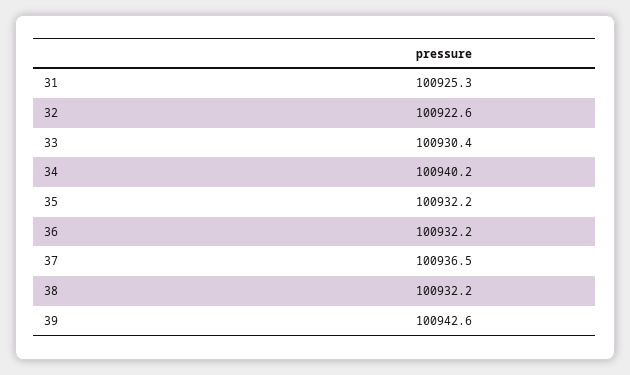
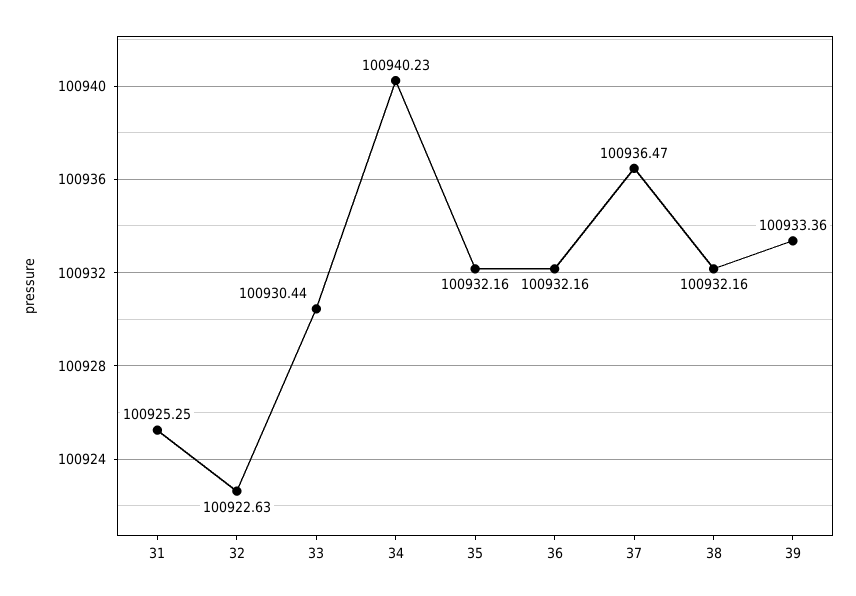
39: 100942.6 -> 100933.36

